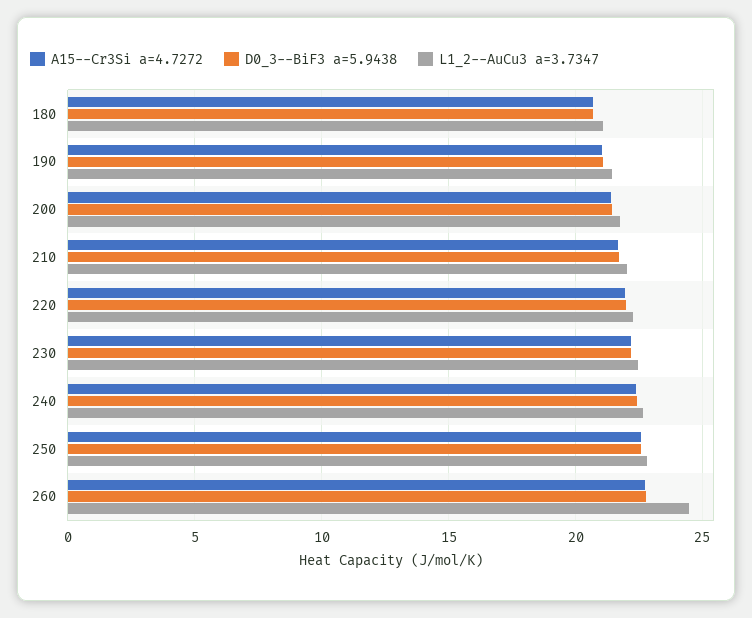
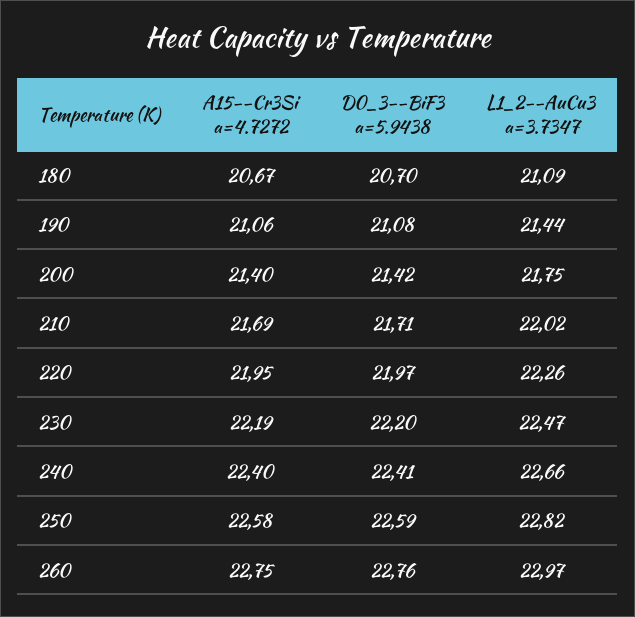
L1_2--AuCu3 a=3.7347, 260: 24.5 -> 22.97

